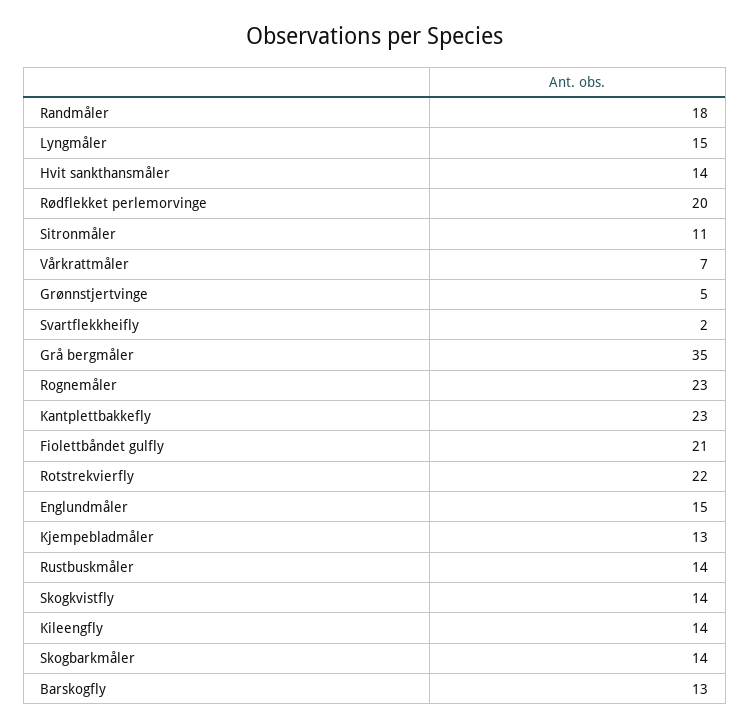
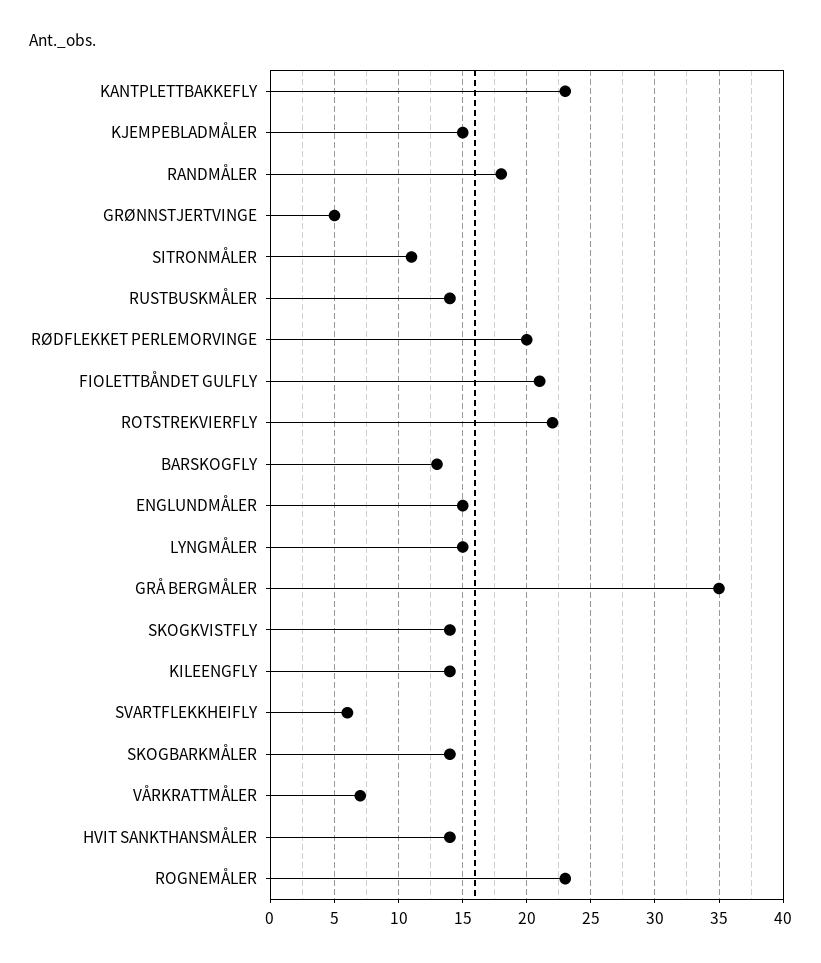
Svartflekkheifly: 2 -> 6
Kjempebladmåler: 13 -> 15

